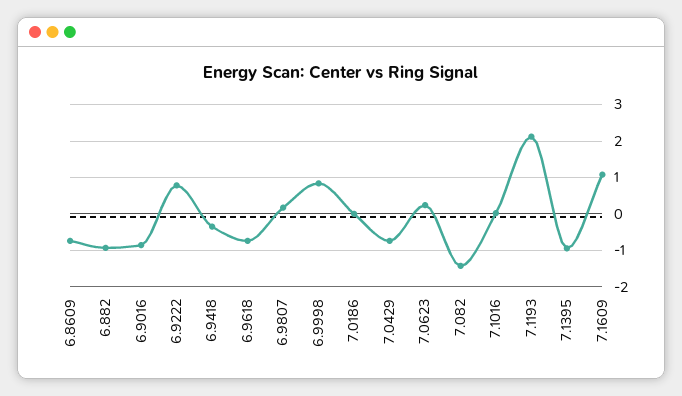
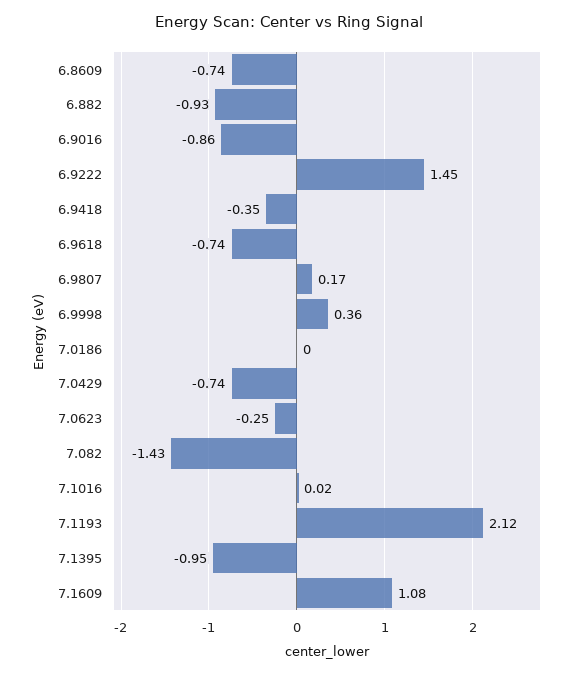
6.9222: 0.8 -> 1.45
6.9998: 0.8 -> 0.36
7.0623: 0.2 -> -0.25

